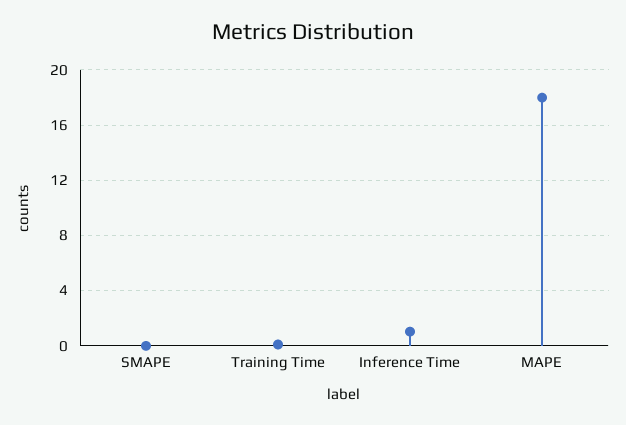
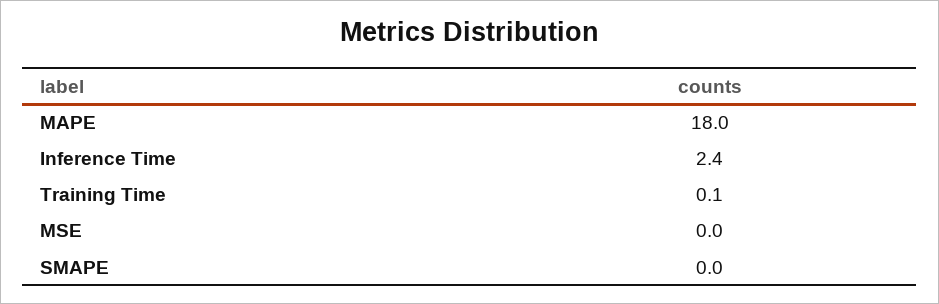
Inference Time: 1 -> 2.4
MSE: none -> 0

